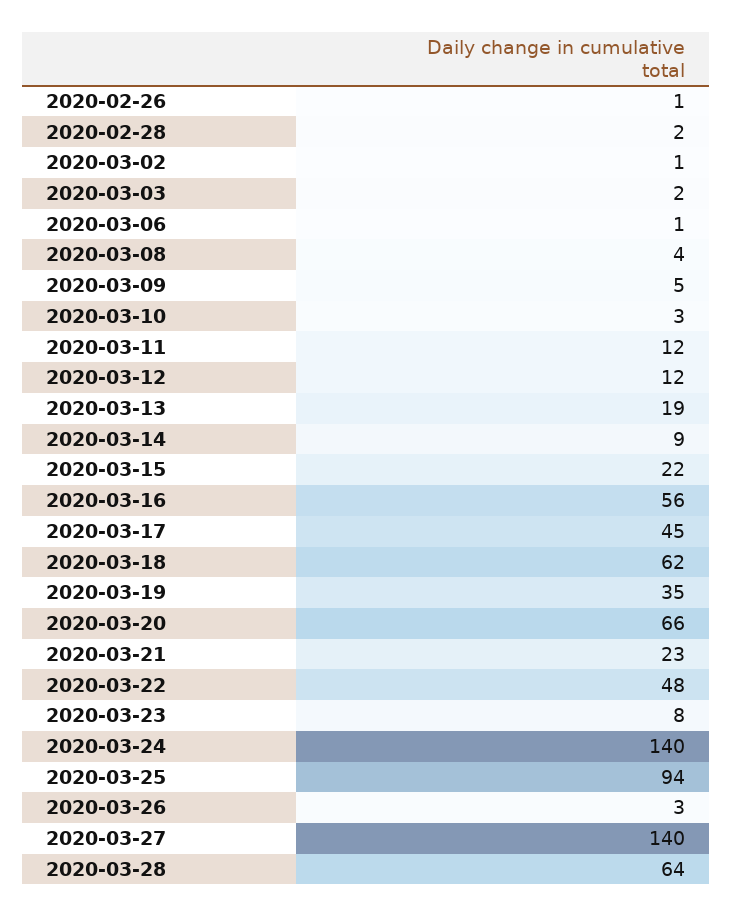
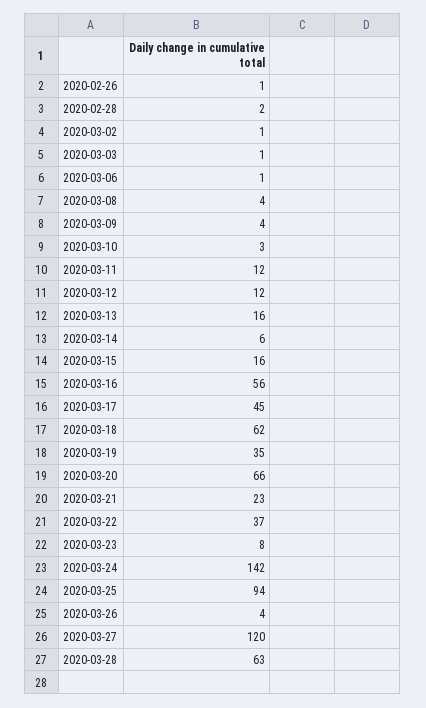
2020-03-03: 2 -> 1
2020-03-09: 5 -> 4
2020-03-13: 19 -> 16
2020-03-14: 9 -> 6
2020-03-15: 22 -> 16
2020-03-22: 48 -> 37
2020-03-24: 140 -> 142
2020-03-26: 3 -> 4
2020-03-27: 140 -> 120
2020-03-28: 64 -> 63

